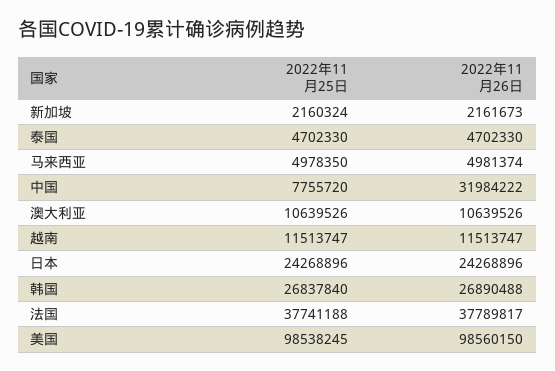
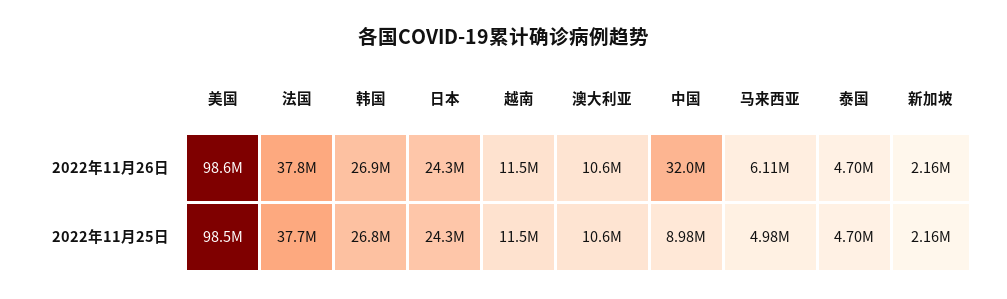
2022年11月26日, 马来西亚: 4981374 -> 6110000
2022年11月25日, 中国: 7755720 -> 8980000

